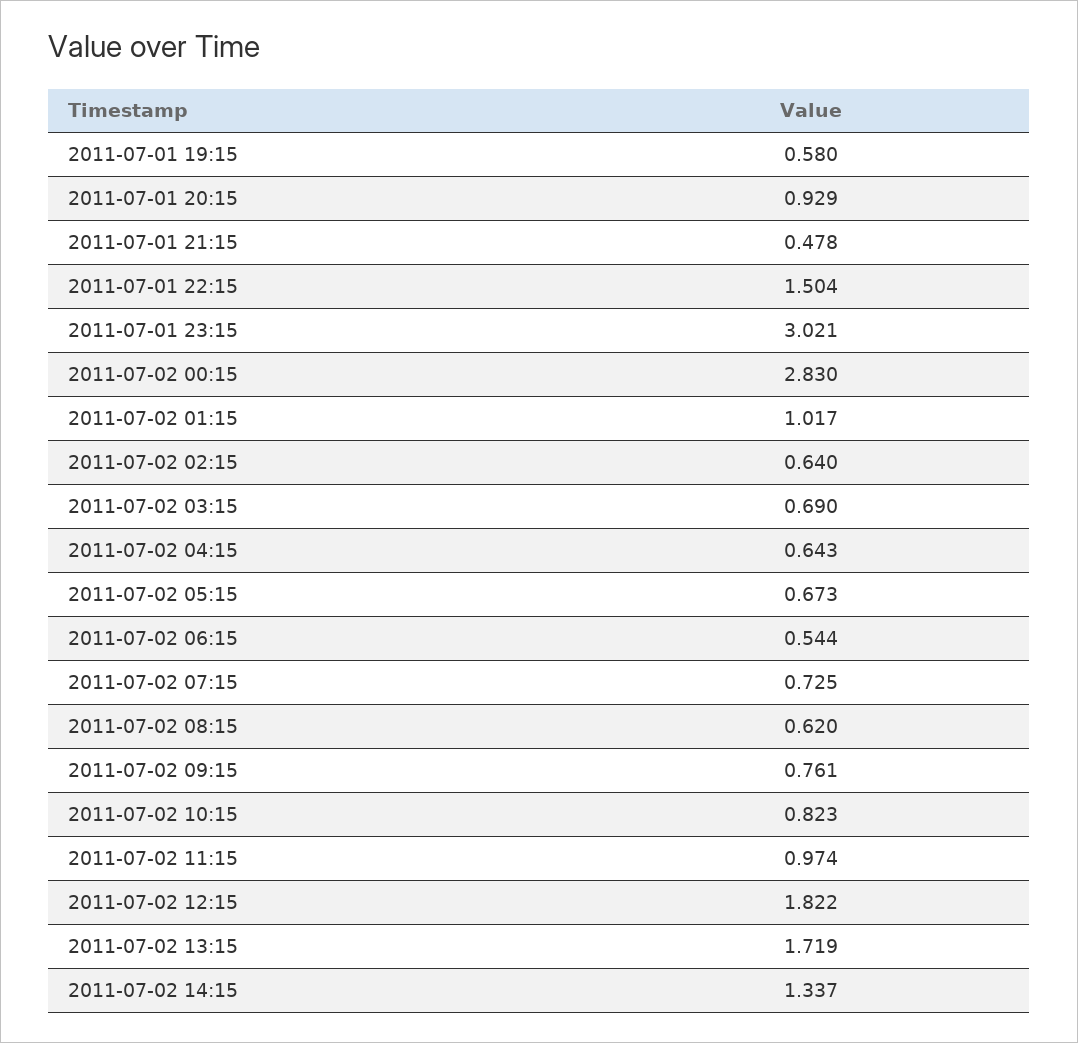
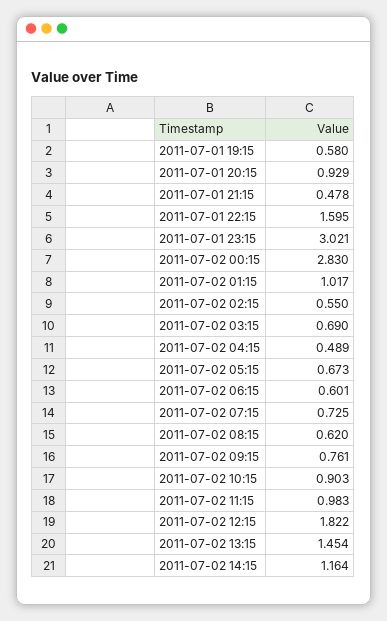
2011-07-01 22:15: 1.504 -> 1.595
2011-07-02 02:15: 0.64 -> 0.55
2011-07-02 04:15: 0.643 -> 0.489
2011-07-02 06:15: 0.544 -> 0.601
2011-07-02 10:15: 0.823 -> 0.903
2011-07-02 11:15: 0.974 -> 0.983
2011-07-02 13:15: 1.719 -> 1.454
2011-07-02 14:15: 1.337 -> 1.164

